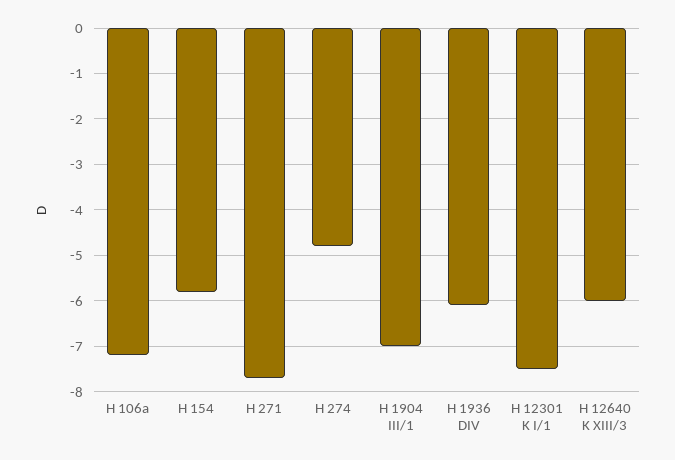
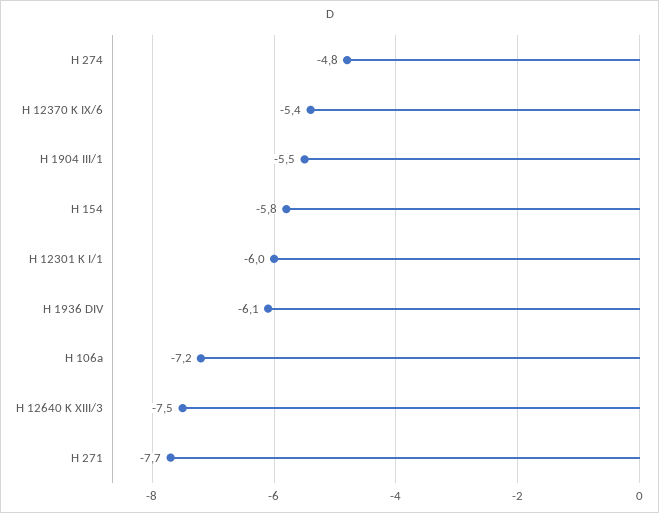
H 1904 III/1: -7 -> -5.5
H 12301 K I/1: -7.5 -> -6
H 12640 K XIII/3: -6 -> -7.5
H 12370 K IX/6: none -> -5.4

